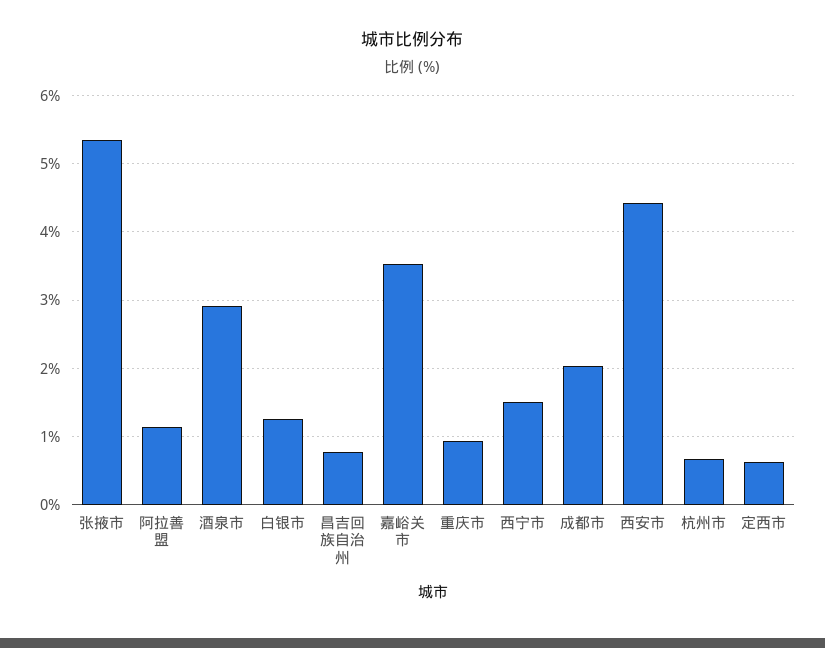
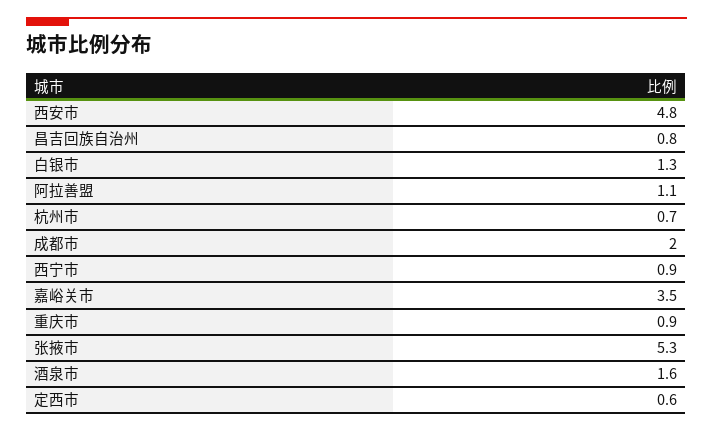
酒泉市: 2.9 -> 1.6
西宁市: 1.5 -> 0.9
西安市: 4.4 -> 4.8

